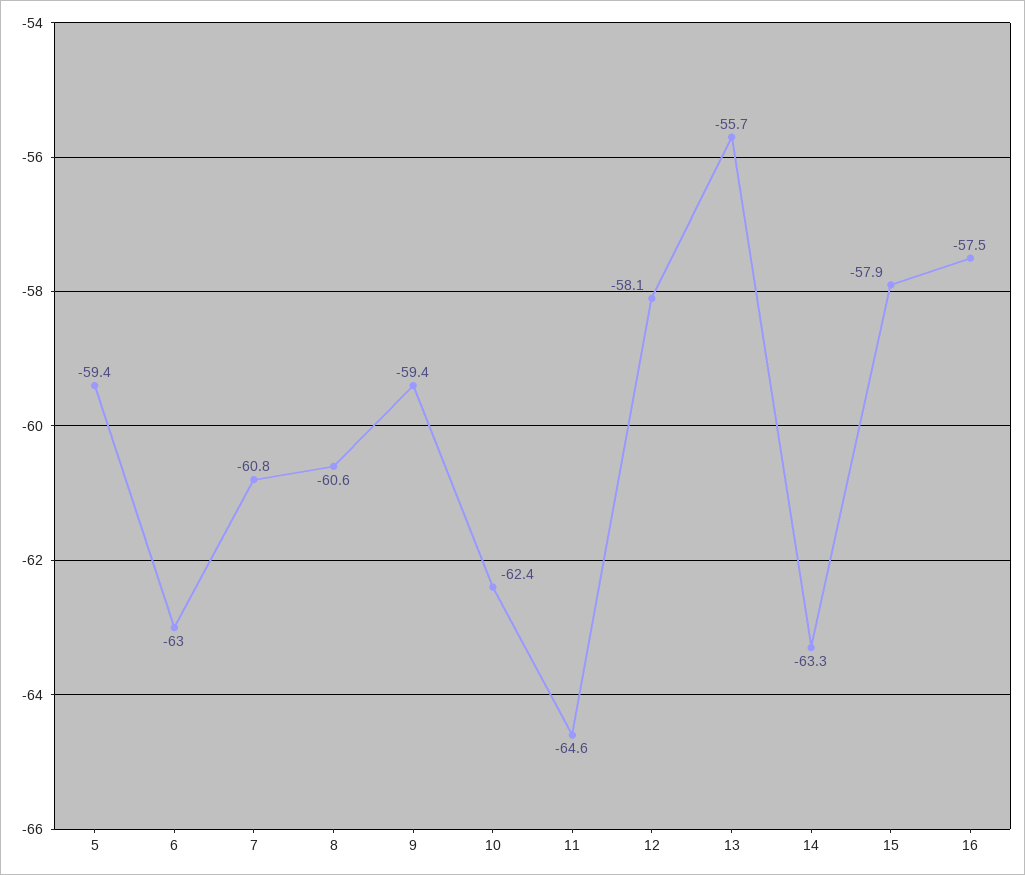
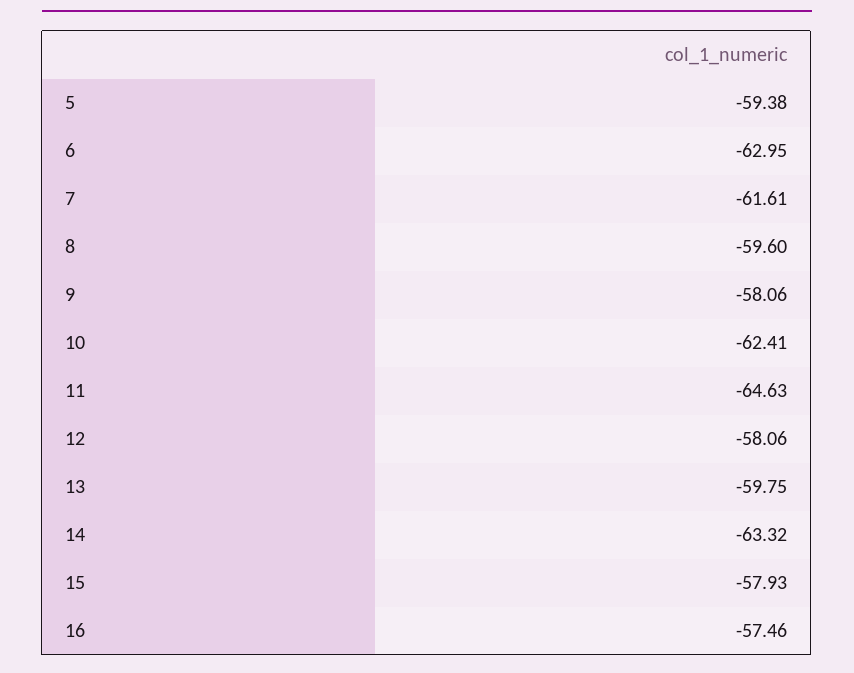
7: -60.8 -> -61.61
8: -60.6 -> -59.6
9: -59.4 -> -58.06
13: -55.7 -> -59.75

